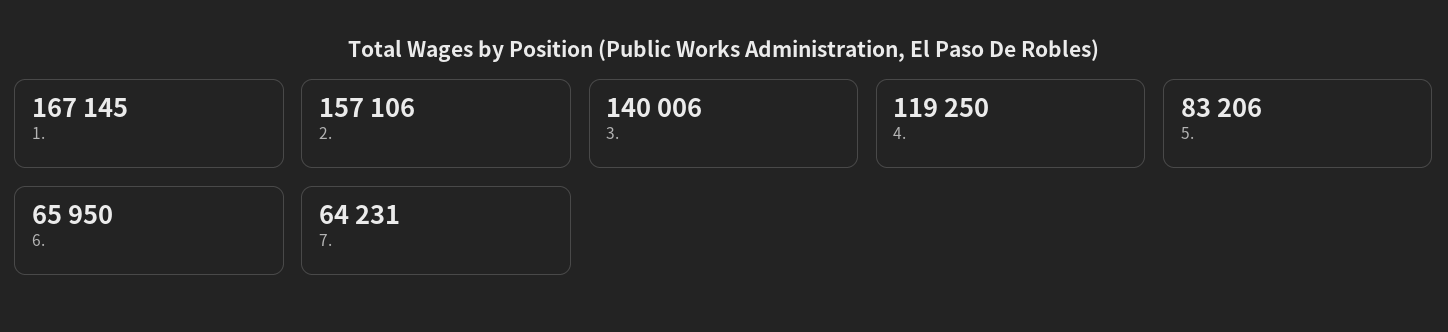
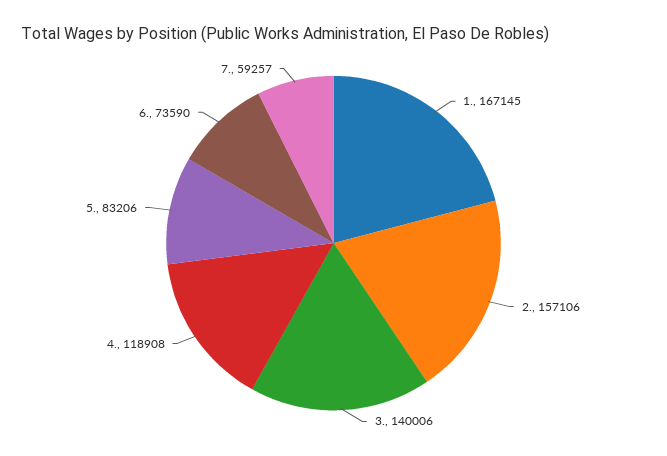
4.: 119250 -> 118908
6.: 65950 -> 73590
7.: 64231 -> 59257

